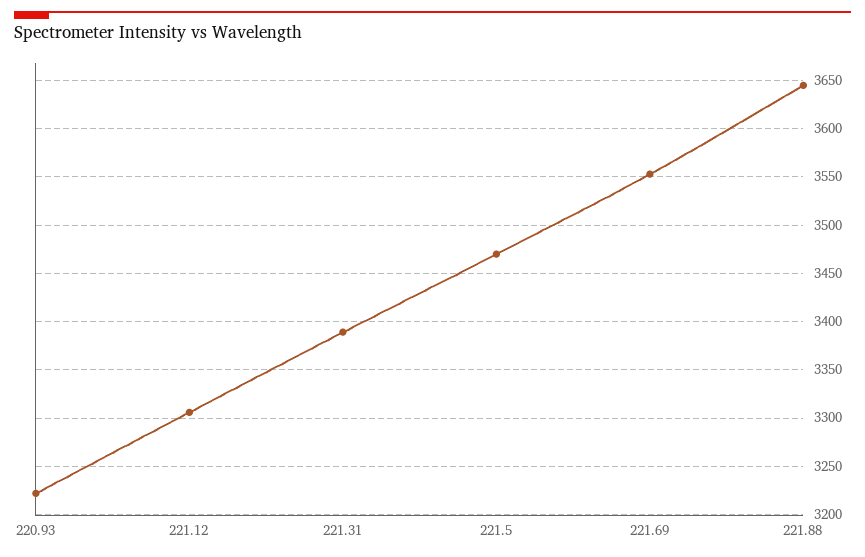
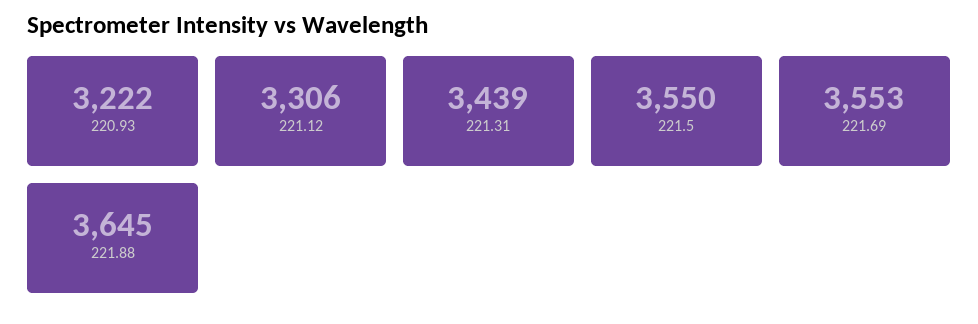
221.31: 3390 -> 3439
221.5: 3470 -> 3550

